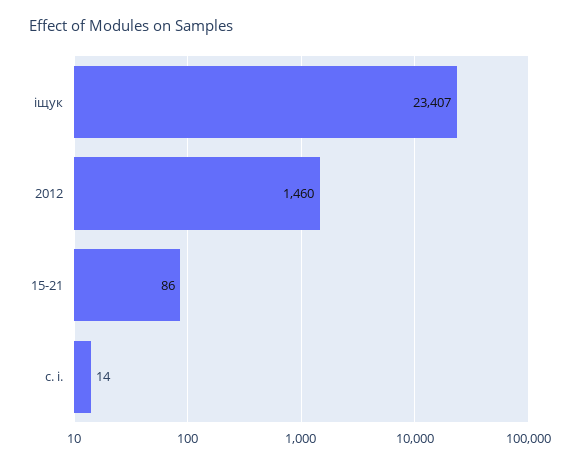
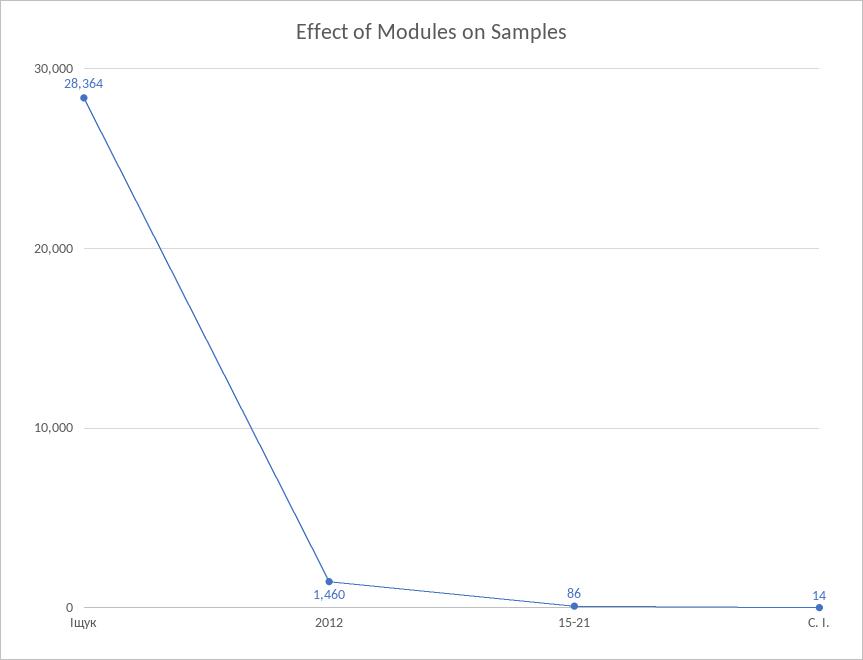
іщук: 23407 -> 28364

